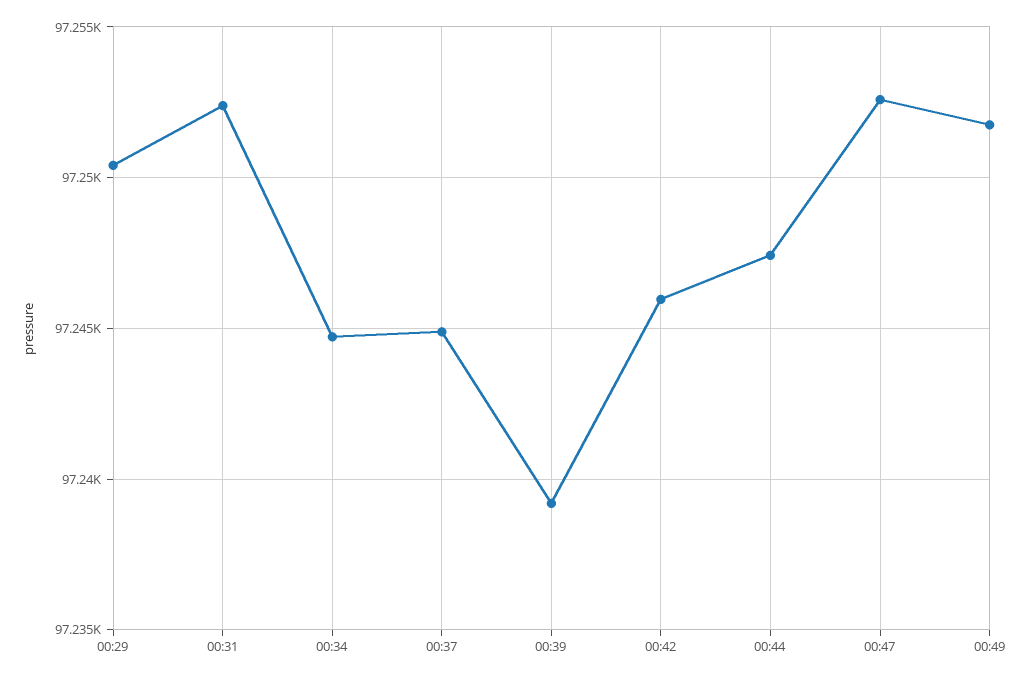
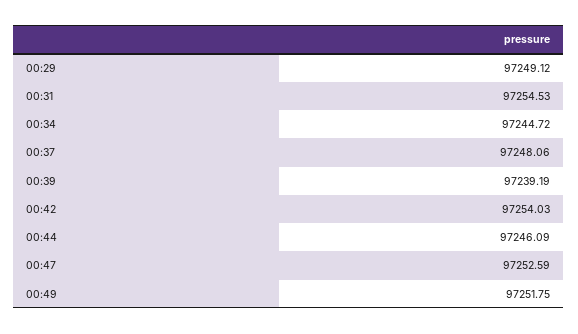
00:29: 97250.5 -> 97249.12
00:31: 97252.5 -> 97254.53
00:37: 97245 -> 97248.06
00:42: 97246 -> 97254.03
00:44: 97247.5 -> 97246.09

